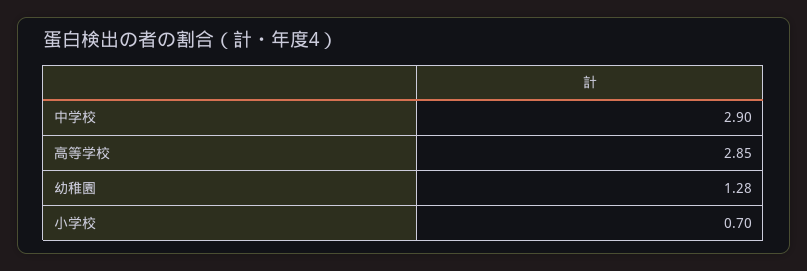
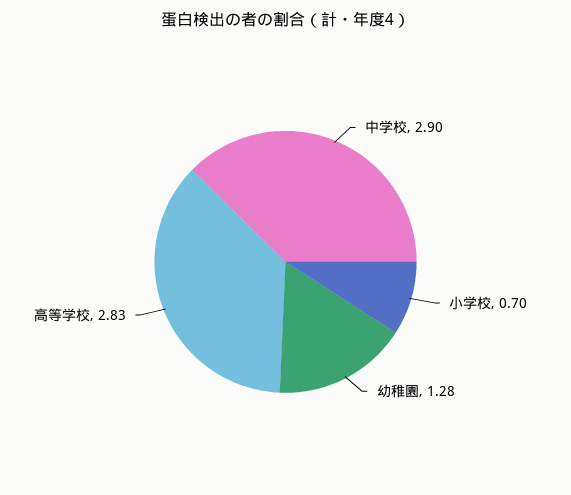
高等学校: 2.85 -> 2.83

